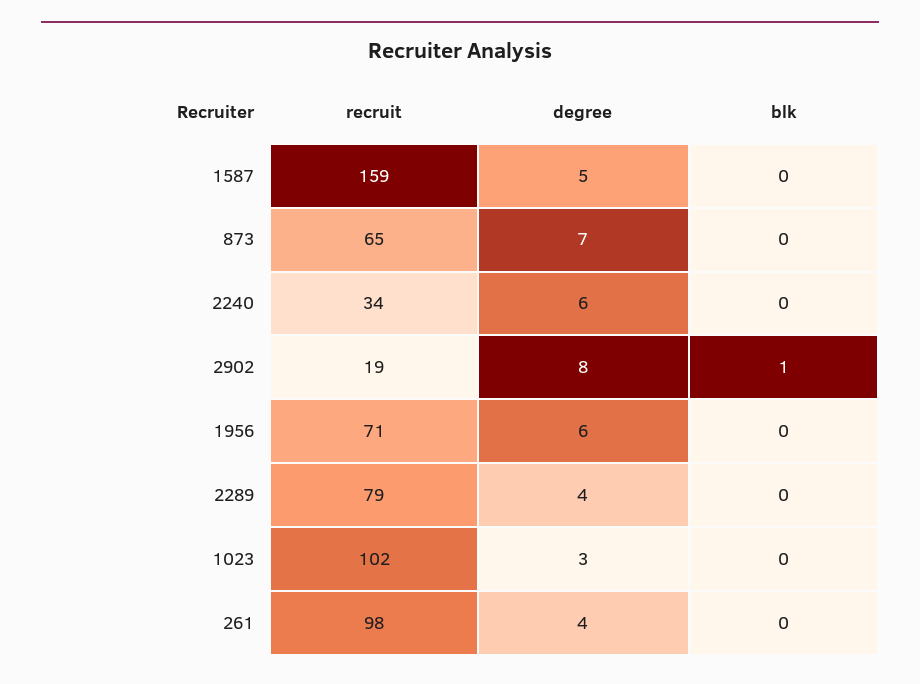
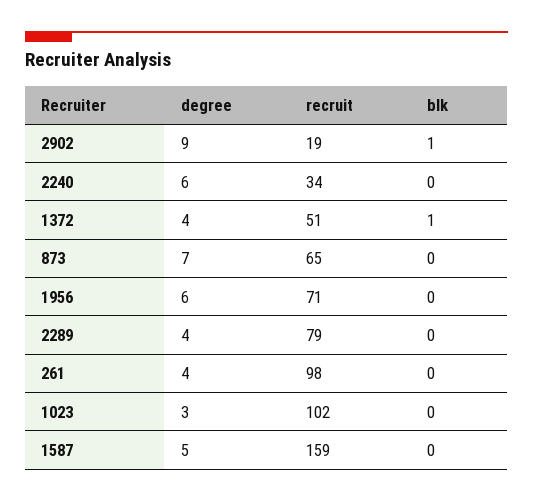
degree, 2902: 8 -> 9
degree, 1372: none -> 4
recruit, 1372: none -> 51
blk, 1372: none -> 1

